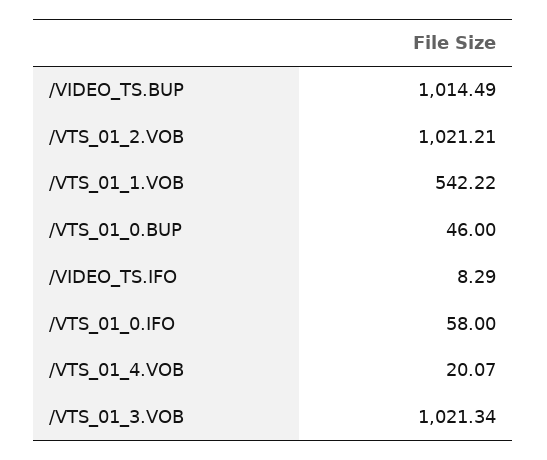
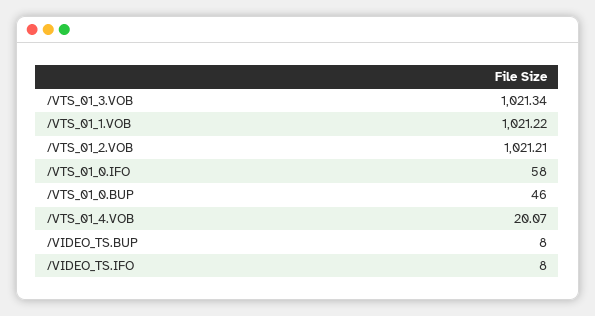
/VIDEO_TS.BUP: 1014.49 -> 8
/VTS_01_1.VOB: 542.22 -> 1021.22
/VIDEO_TS.IFO: 8.29 -> 8

